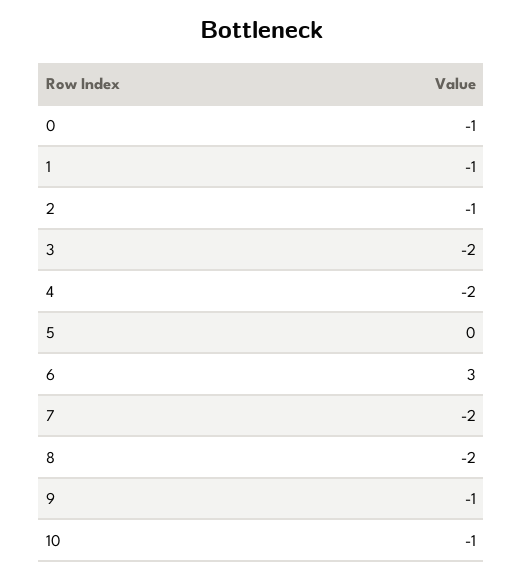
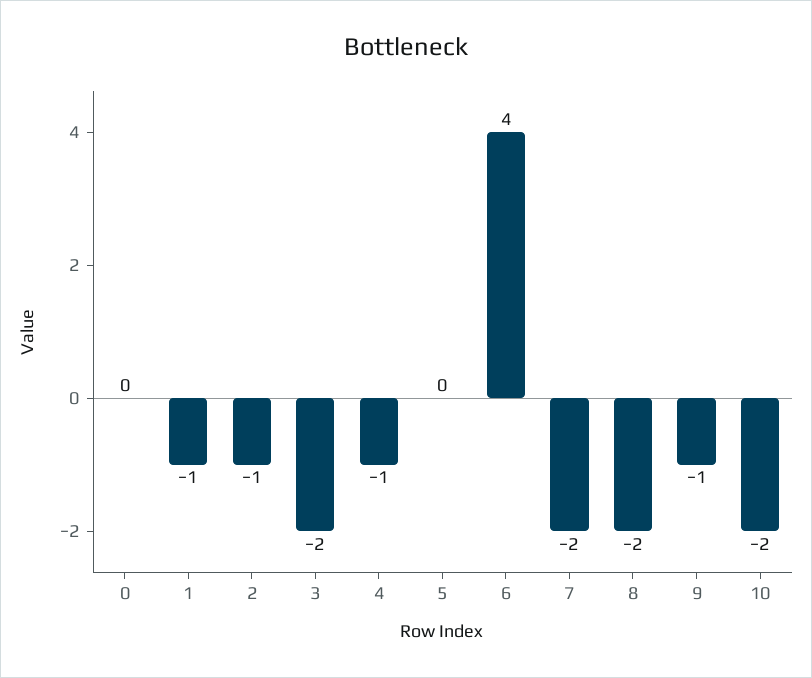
0: -1 -> 0
4: -2 -> -1
6: 3 -> 4
10: -1 -> -2

